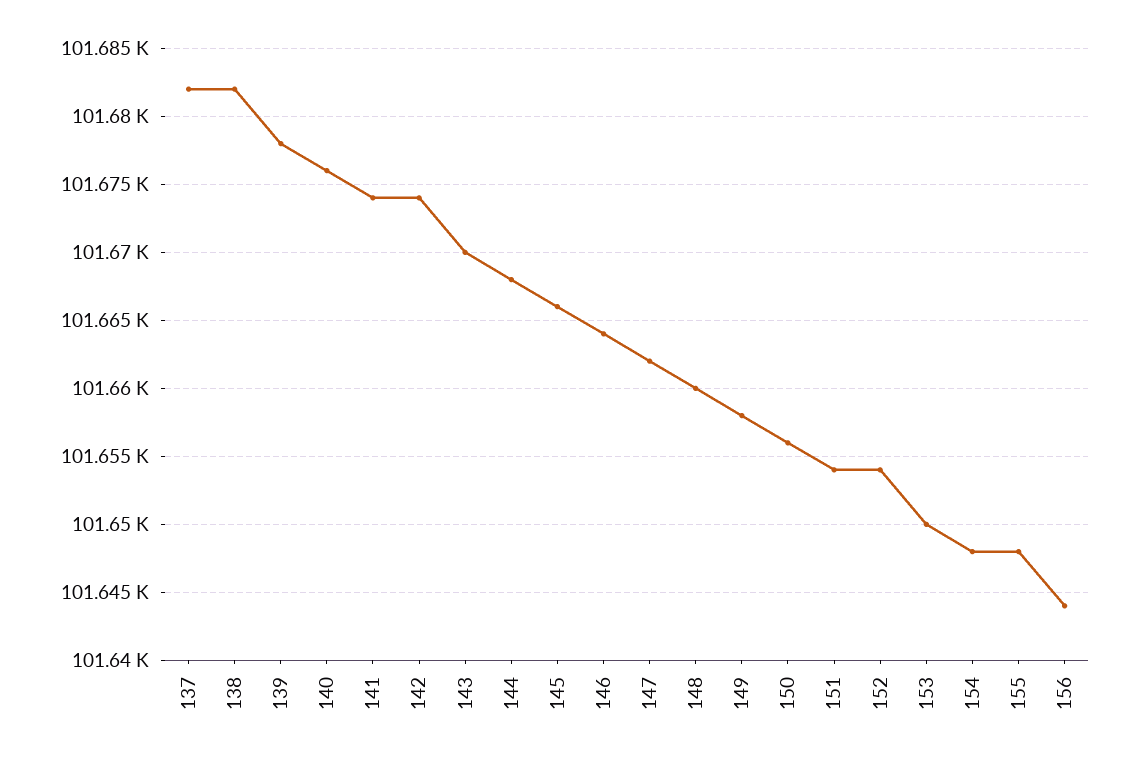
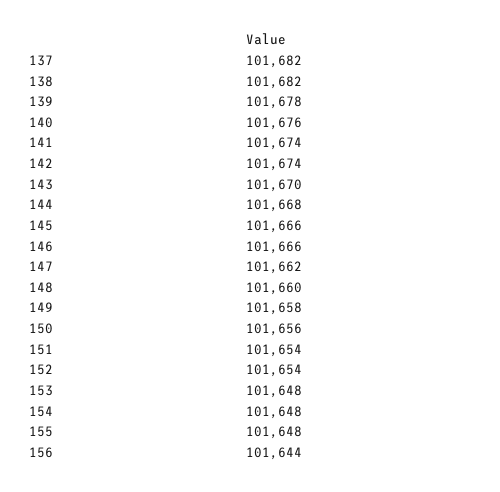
146: 101664 -> 101666
153: 101650 -> 101648

